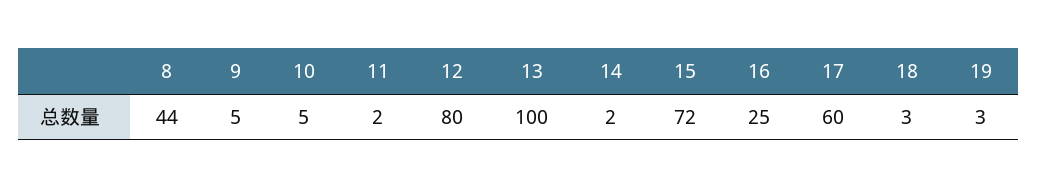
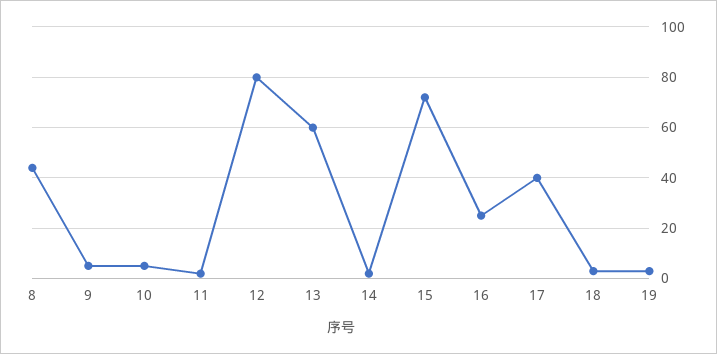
13: 100 -> 60
17: 60 -> 40

